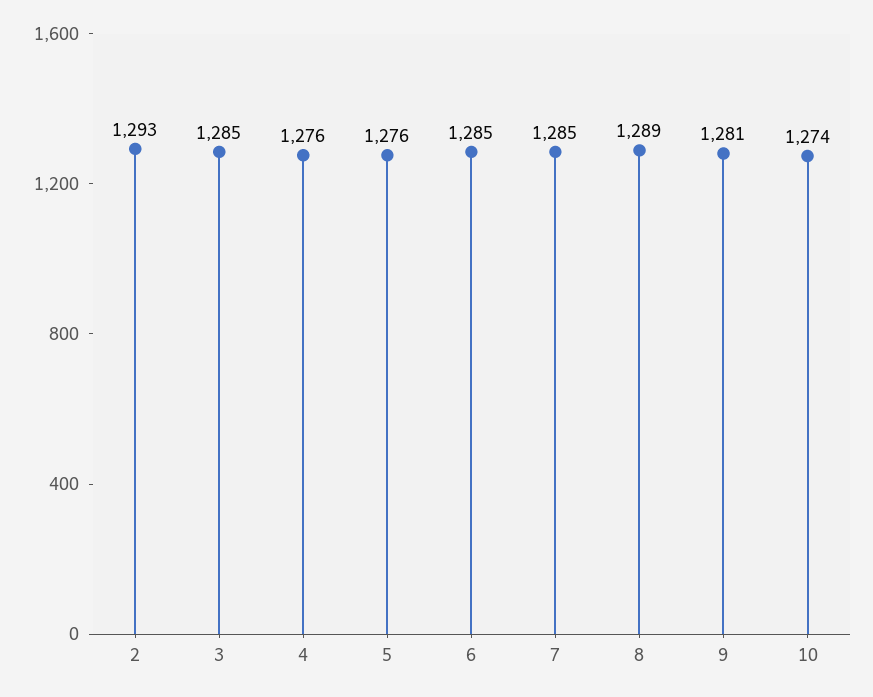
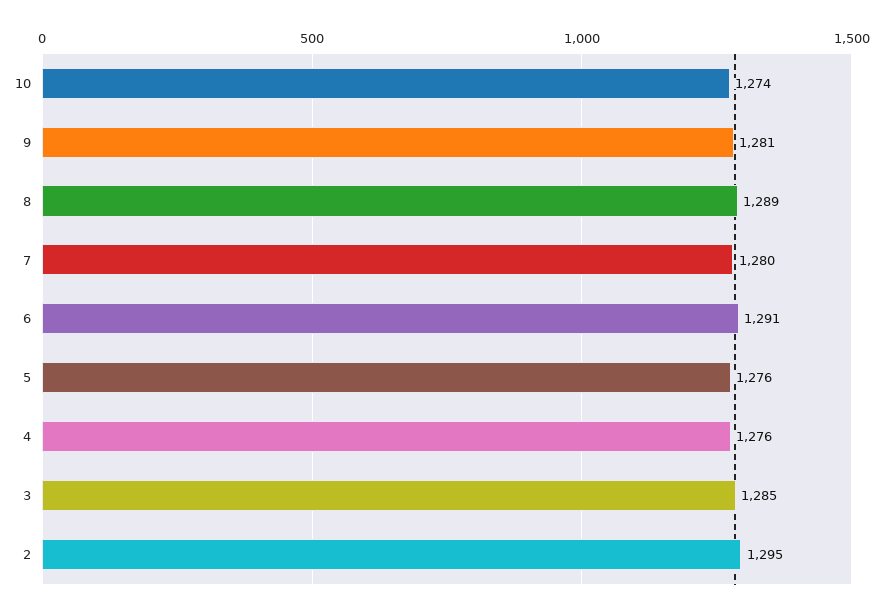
2: 1293 -> 1295
6: 1285 -> 1291
7: 1285 -> 1280

